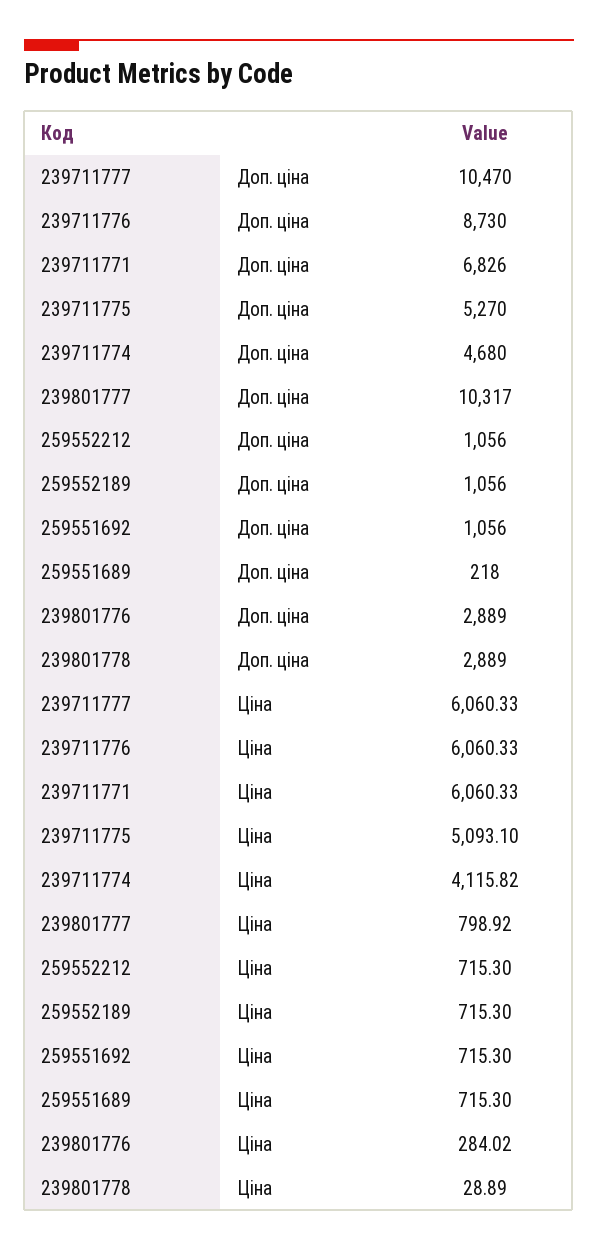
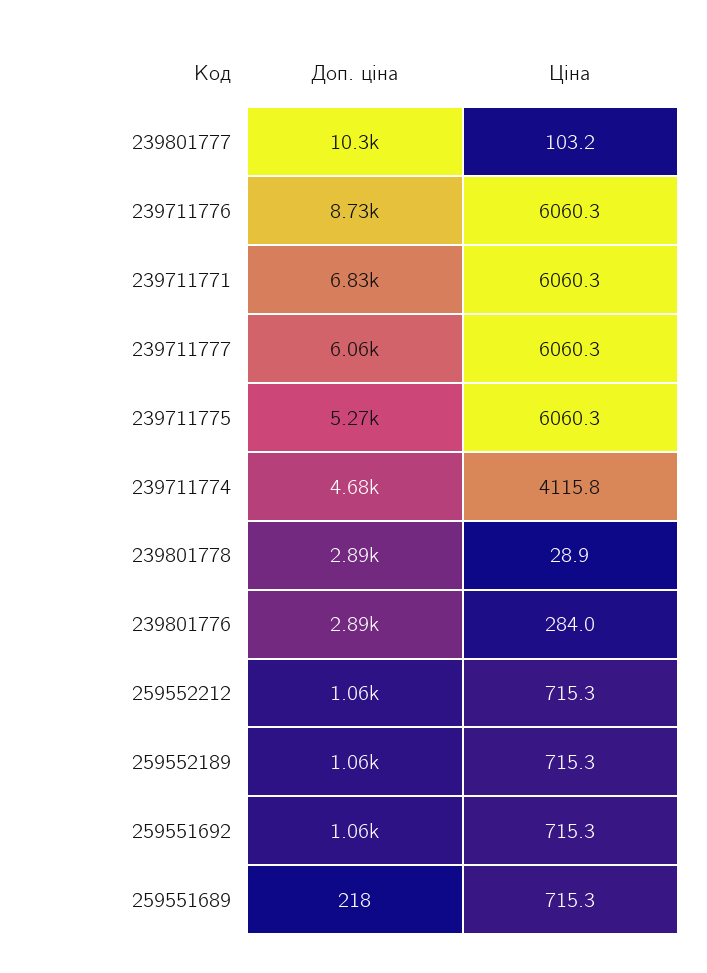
239711777, Доп. ціна: 10470 -> 6060
239711775, Ціна: 5093.1 -> 6060.3
239801777, Ціна: 798.92 -> 103.2

